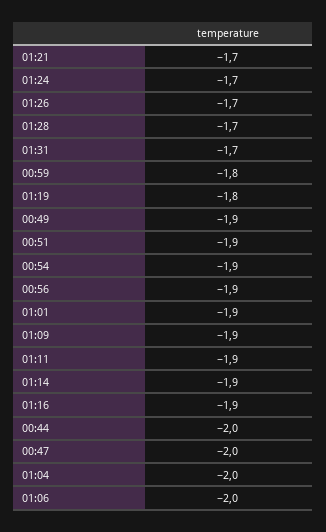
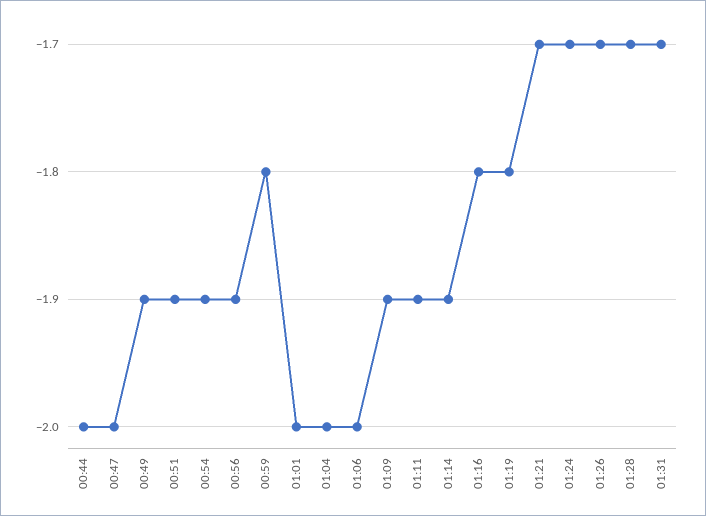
01:01: -1.9 -> -2
01:16: -1.9 -> -1.8

